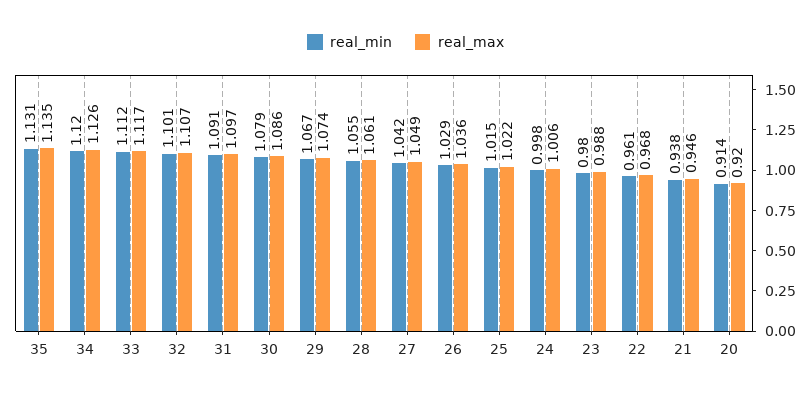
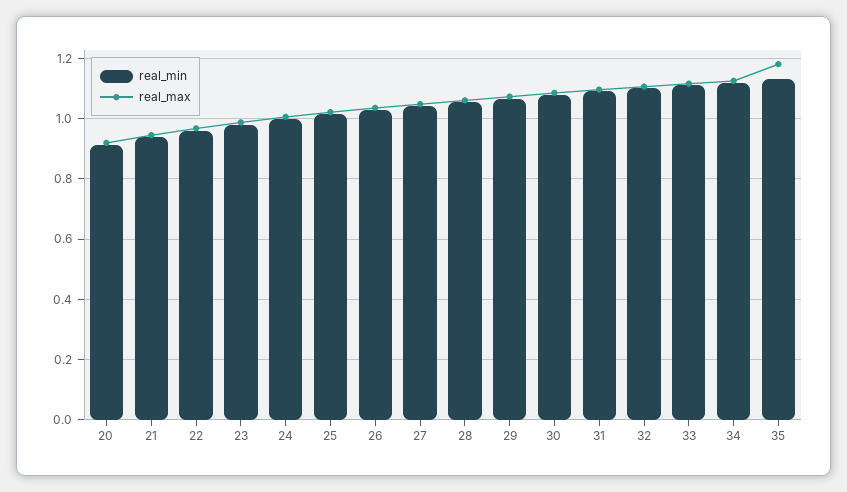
real_max, 35: 1.135 -> 1.18

